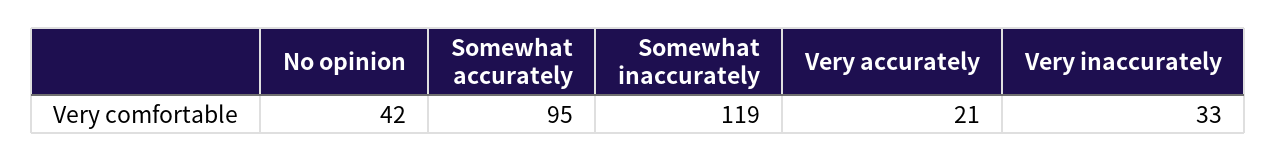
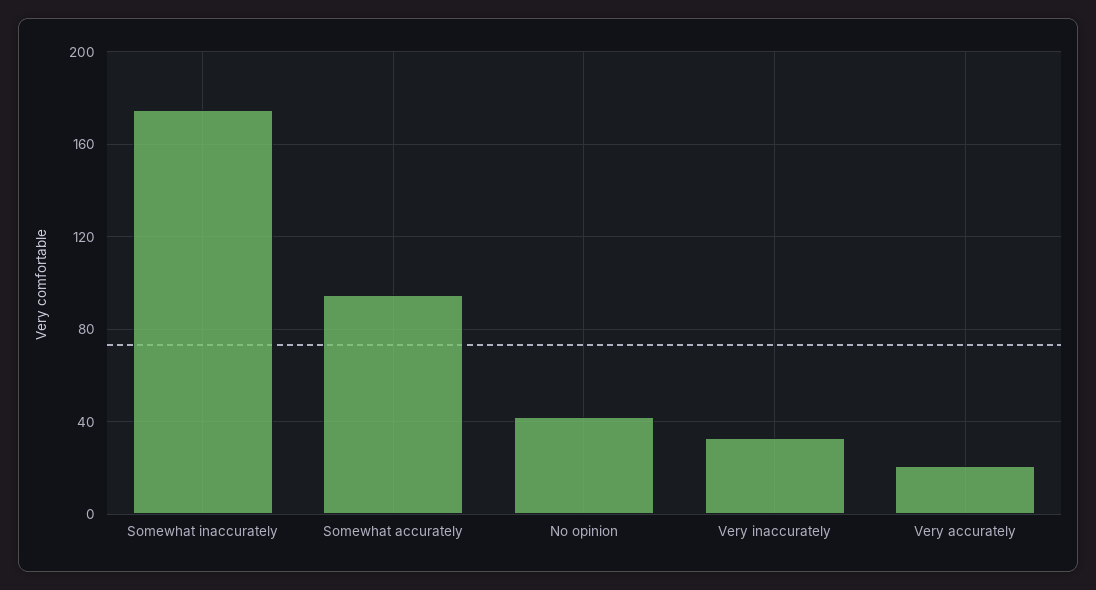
Somewhat inaccurately: 119 -> 175

